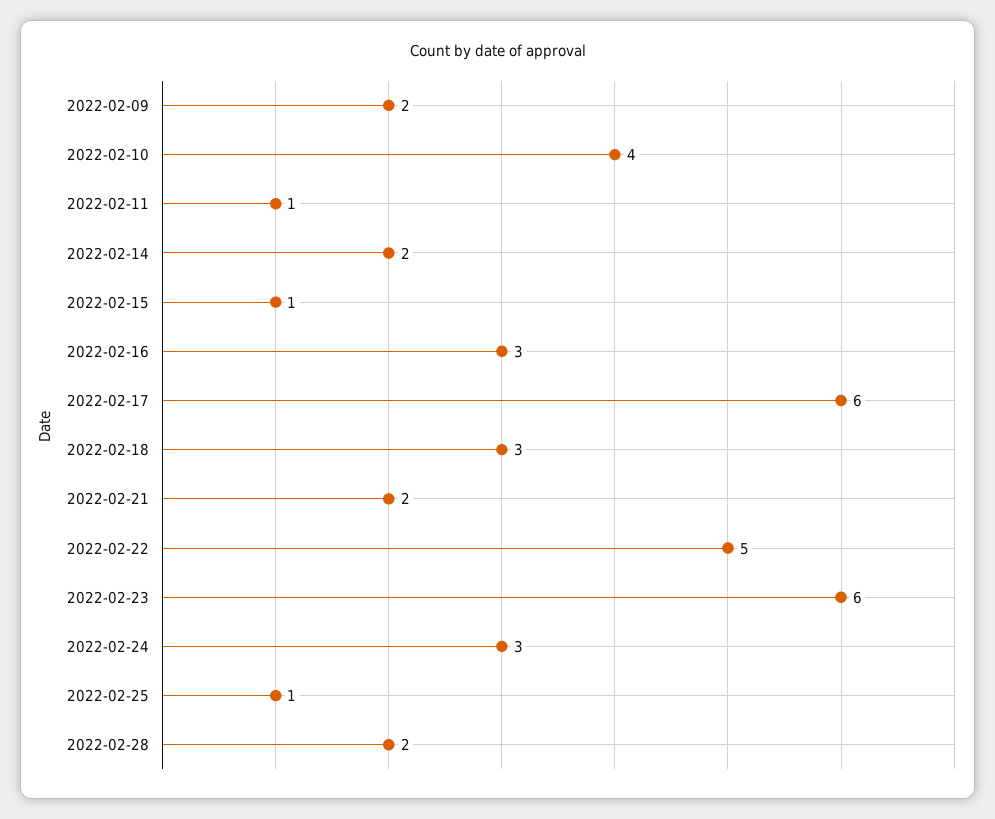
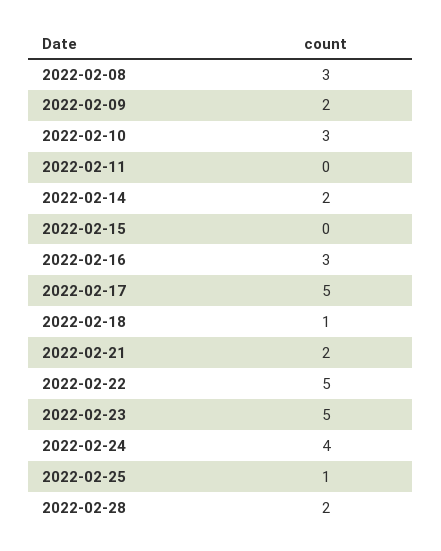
2022-02-10: 4 -> 3
2022-02-11: 1 -> 0
2022-02-15: 1 -> 0
2022-02-17: 6 -> 5
2022-02-18: 3 -> 1
2022-02-23: 6 -> 5
2022-02-24: 3 -> 4
2022-02-08: none -> 3

